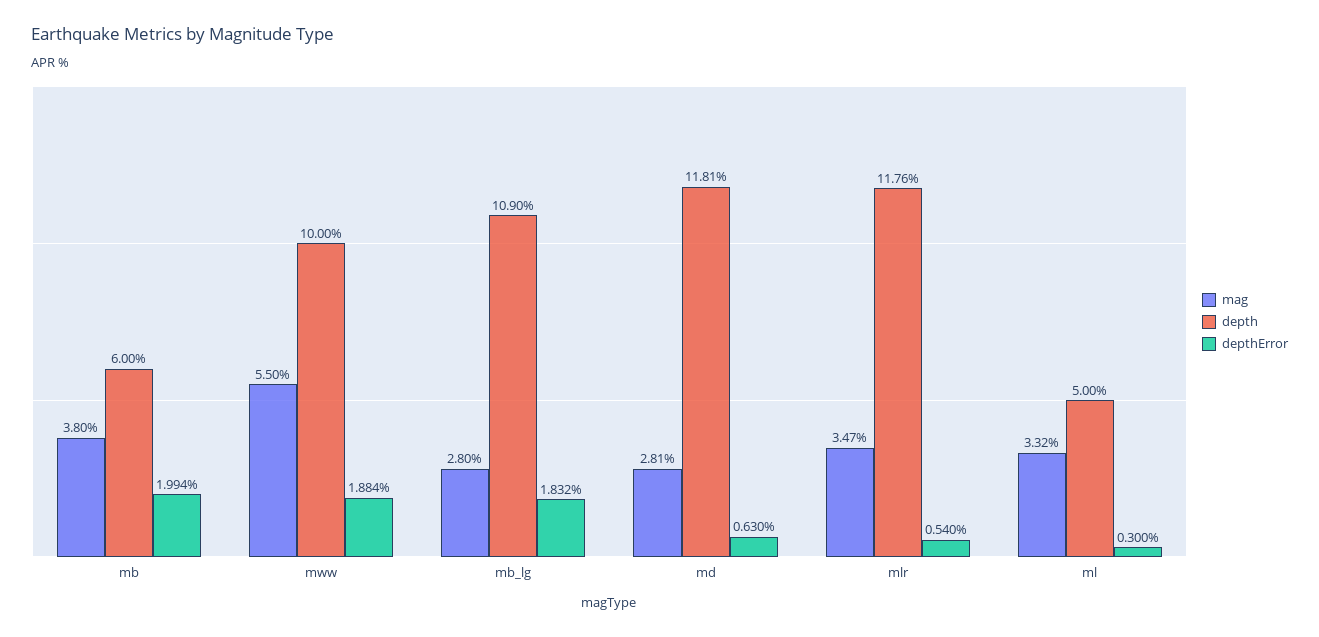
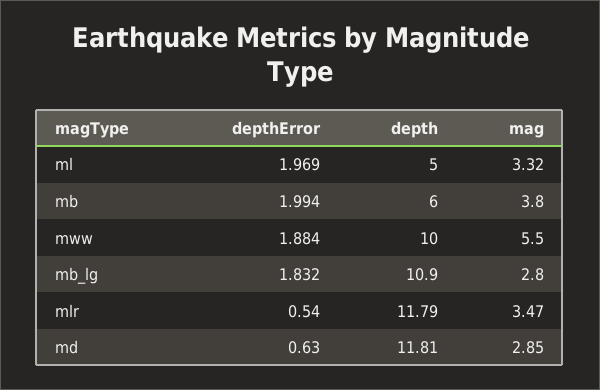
mag, md: 2.81 -> 2.85
depth, mlr: 11.76 -> 11.79
depthError, ml: 0.3 -> 1.969

